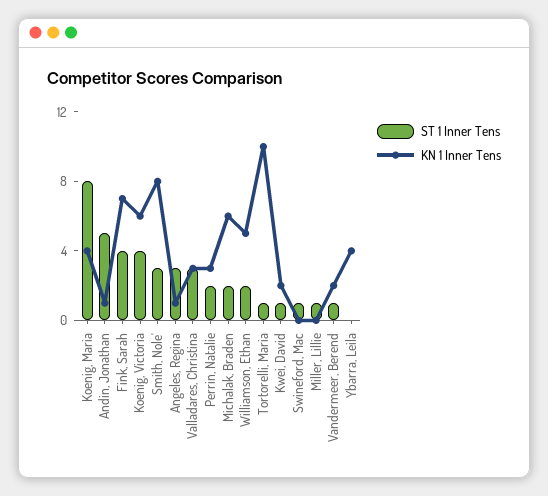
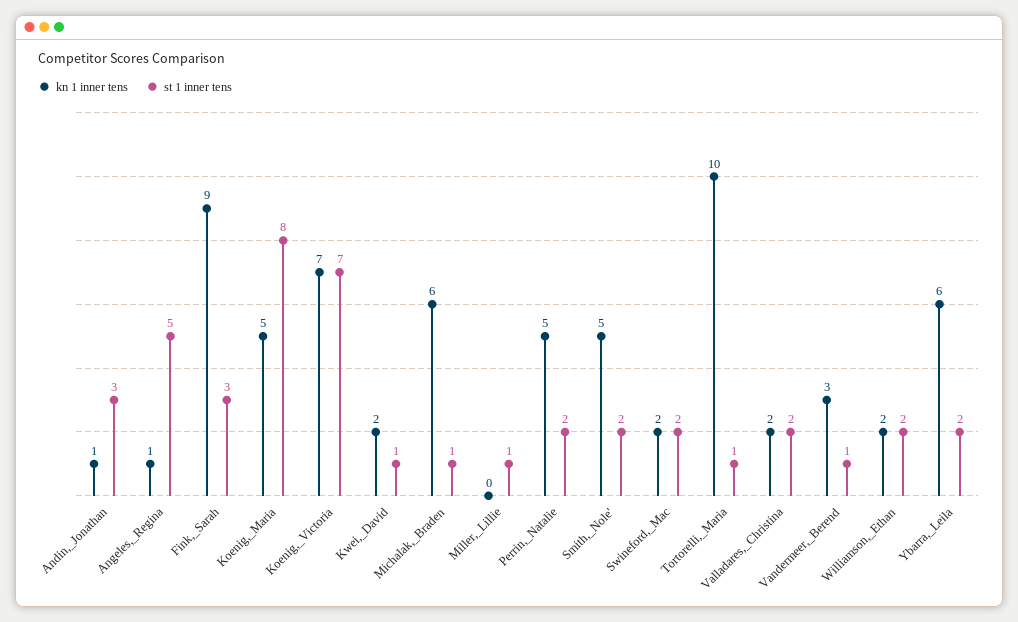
KN 1 Inner Tens, Koenig, Maria: 4 -> 5
ST 1 Inner Tens, Andin, Jonathan: 5 -> 3
ST 1 Inner Tens, Fink, Sarah: 4 -> 3
KN 1 Inner Tens, Fink, Sarah: 7 -> 9
ST 1 Inner Tens, Koenig, Victoria: 4 -> 7
KN 1 Inner Tens, Koenig, Victoria: 6 -> 7
ST 1 Inner Tens, Smith, Nole': 3 -> 2
KN 1 Inner Tens, Smith, Nole': 8 -> 5
ST 1 Inner Tens, Angeles, Regina: 3 -> 5
ST 1 Inner Tens, Valladares, Christina: 3 -> 2
KN 1 Inner Tens, Valladares, Christina: 3 -> 2
KN 1 Inner Tens, Perrin, Natalie: 3 -> 5
ST 1 Inner Tens, Michalak, Braden: 2 -> 1
KN 1 Inner Tens, Williamson, Ethan: 5 -> 2
ST 1 Inner Tens, Swineford, Mac: 1 -> 2
KN 1 Inner Tens, Swineford, Mac: 0 -> 2
KN 1 Inner Tens, Vandermeer, Berend: 2 -> 3
ST 1 Inner Tens, Ybarra, Leila: 0 -> 2
KN 1 Inner Tens, Ybarra, Leila: 4 -> 6

